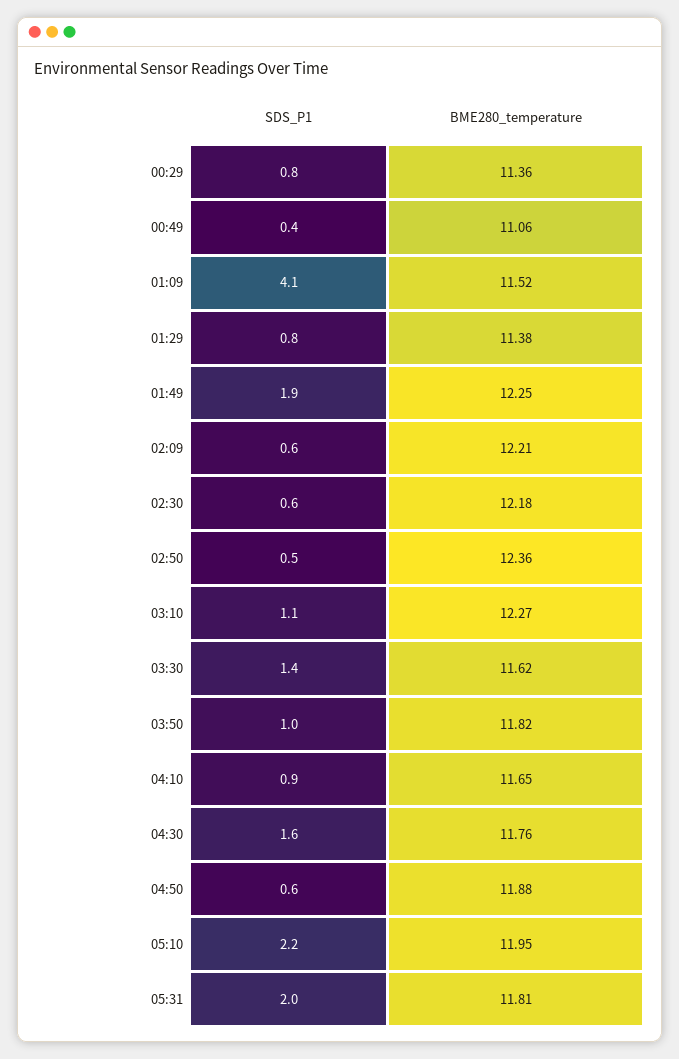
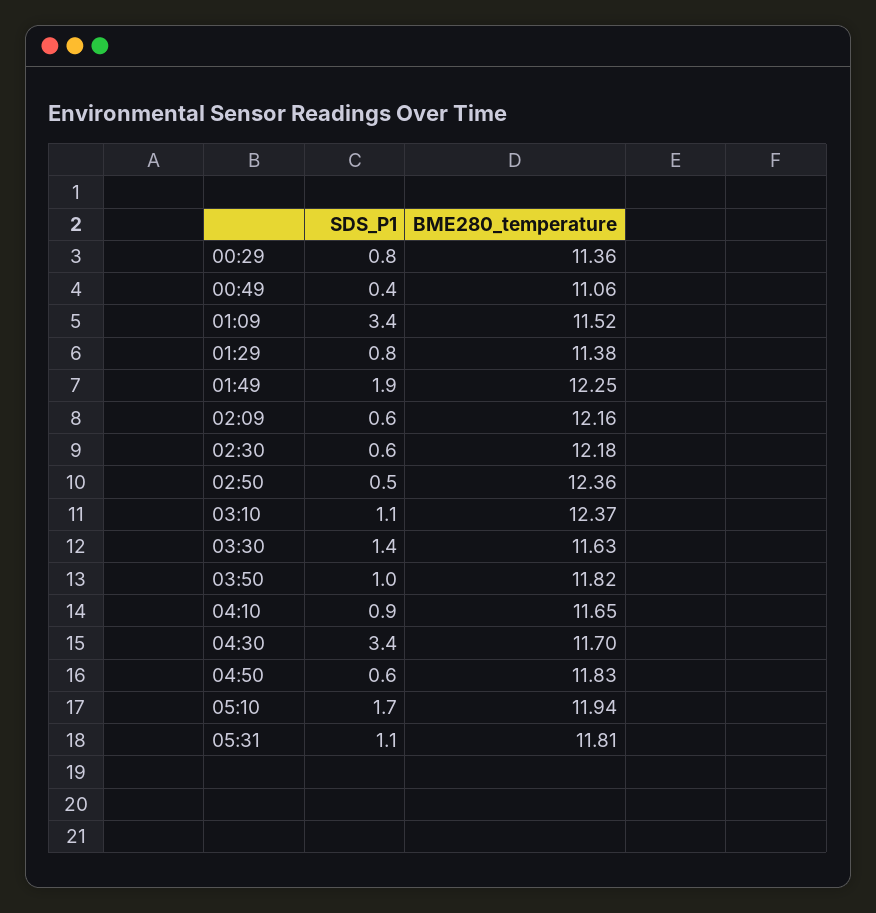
SDS_P1, 01:09: 4.1 -> 3.4
BME280_temperature, 02:09: 12.21 -> 12.16
BME280_temperature, 03:10: 12.27 -> 12.37
BME280_temperature, 03:30: 11.62 -> 11.63
SDS_P1, 04:30: 1.6 -> 3.4
BME280_temperature, 04:30: 11.76 -> 11.7
BME280_temperature, 04:50: 11.88 -> 11.83
SDS_P1, 05:10: 2.2 -> 1.7
BME280_temperature, 05:10: 11.95 -> 11.94
SDS_P1, 05:31: 2 -> 1.1

